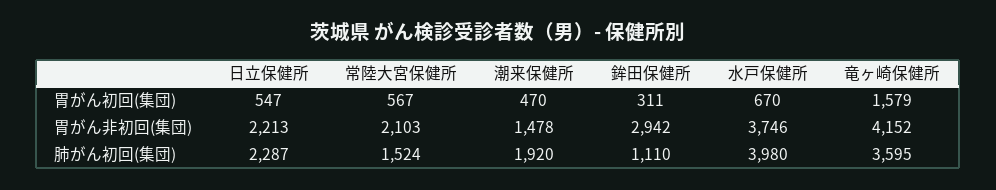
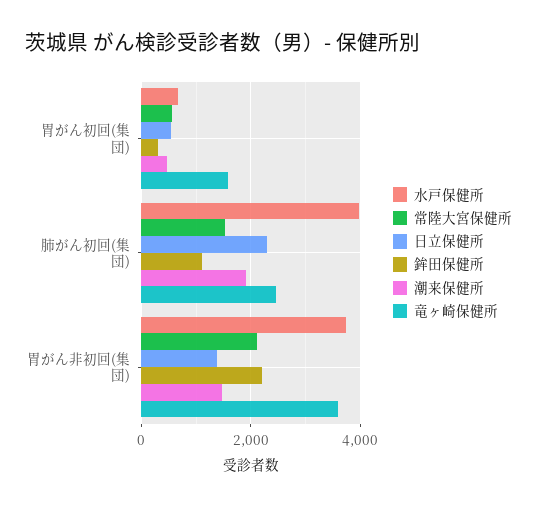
日立保健所, 胃がん非初回(集団): 2213 -> 1400
鉾田保健所, 胃がん非初回(集団): 2942 -> 2200
竜ヶ崎保健所, 胃がん非初回(集団): 4152 -> 3600
竜ヶ崎保健所, 肺がん初回(集団): 3595 -> 2400

